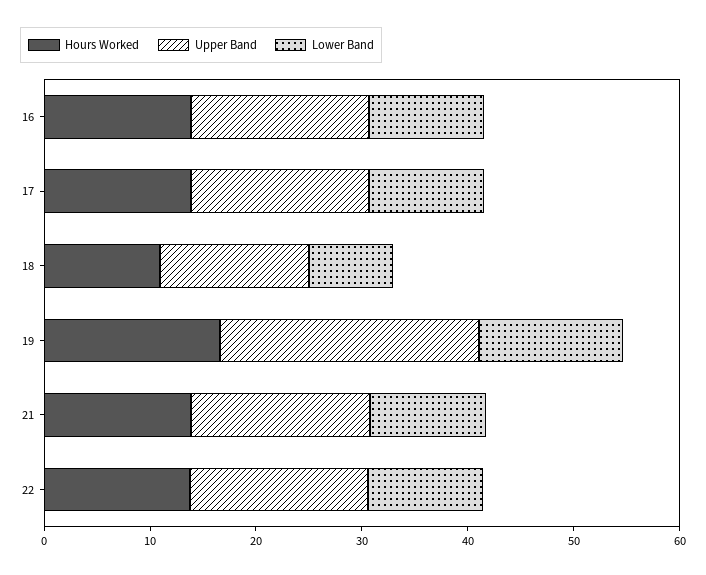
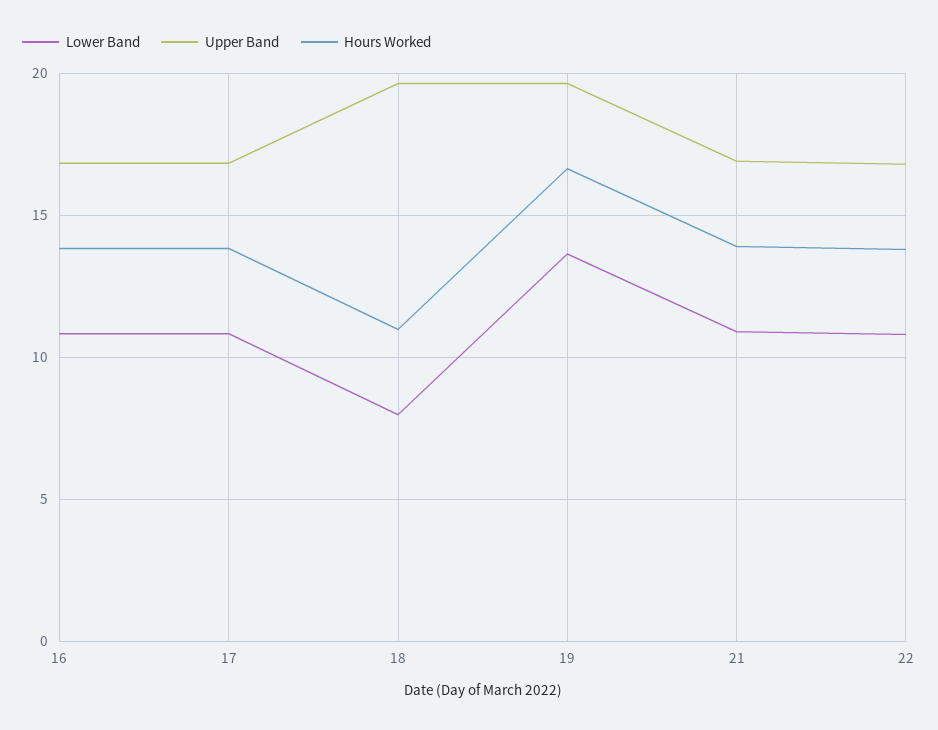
Upper Band, 18: 14 -> 19.5
Upper Band, 19: 24 -> 19.5

